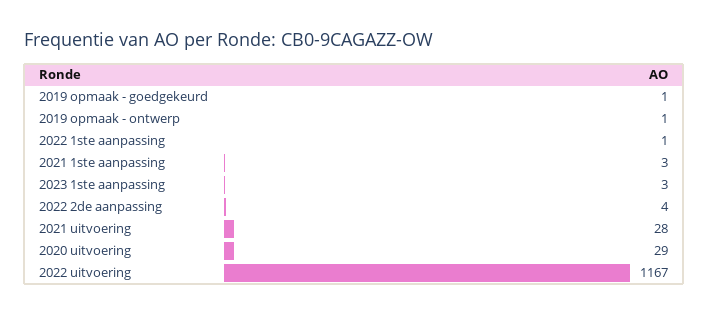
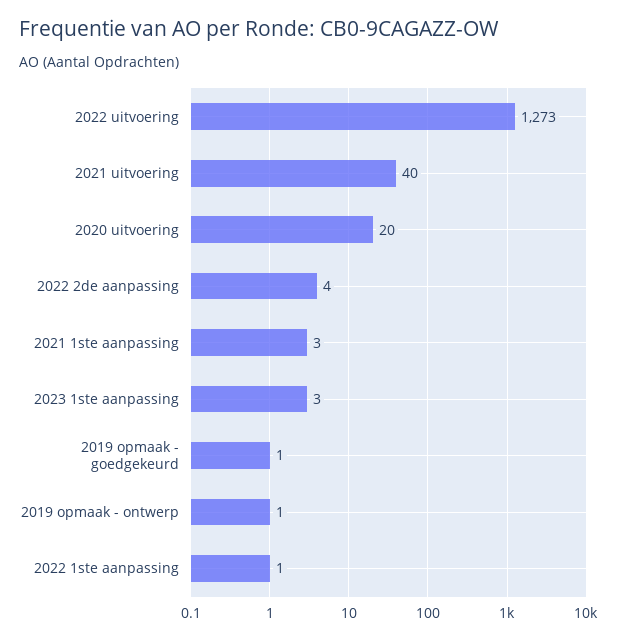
2021 uitvoering: 28 -> 40
2020 uitvoering: 29 -> 20
2022 uitvoering: 1167 -> 1273

